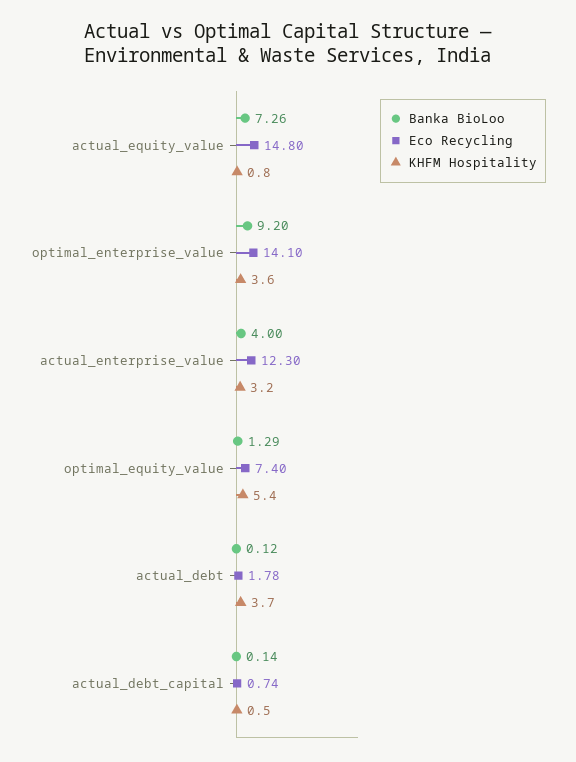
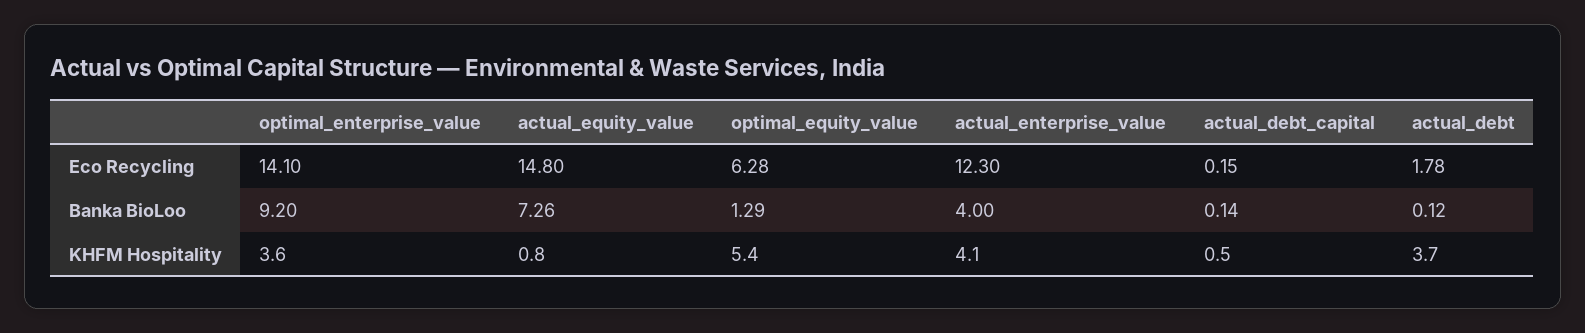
KHFM Hospitality, actual_enterprise_value: 3.2 -> 4.1
Eco Recycling, optimal_equity_value: 7.4 -> 6.28
Eco Recycling, actual_debt_capital: 0.74 -> 0.15

